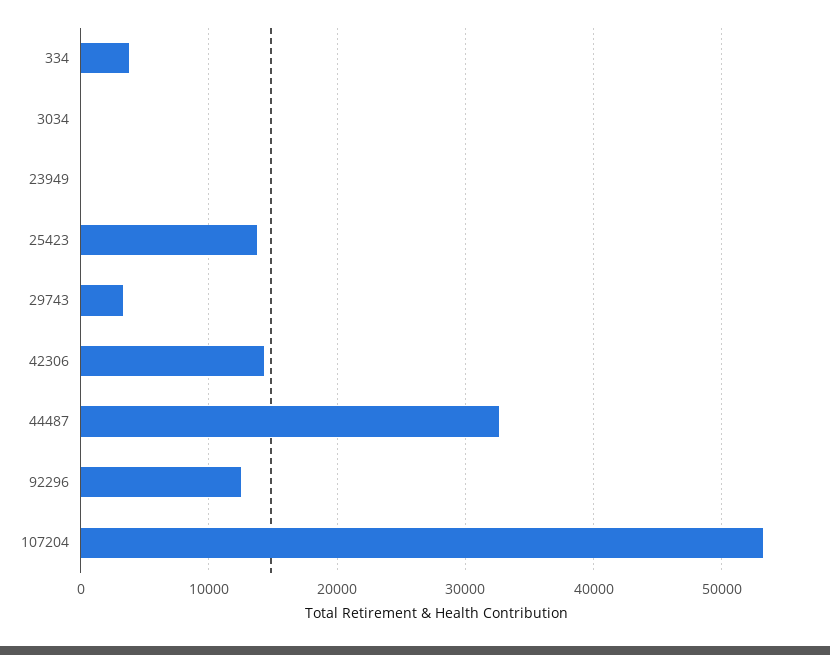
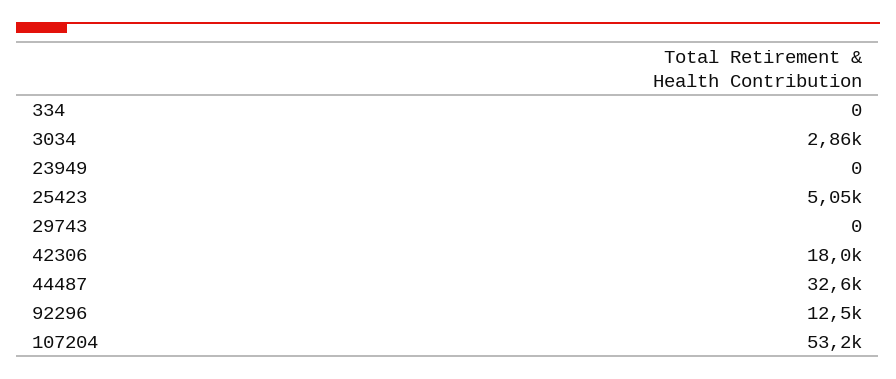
334: 4000 -> 0
3034: 0 -> 2860
25423: 14000 -> 5050
29743: 3000 -> 0
42306: 14000 -> 18000

